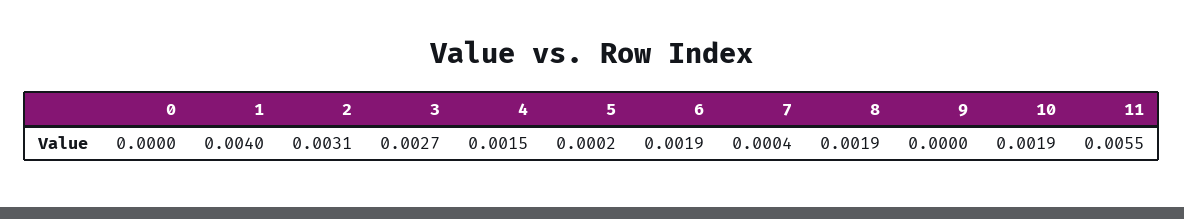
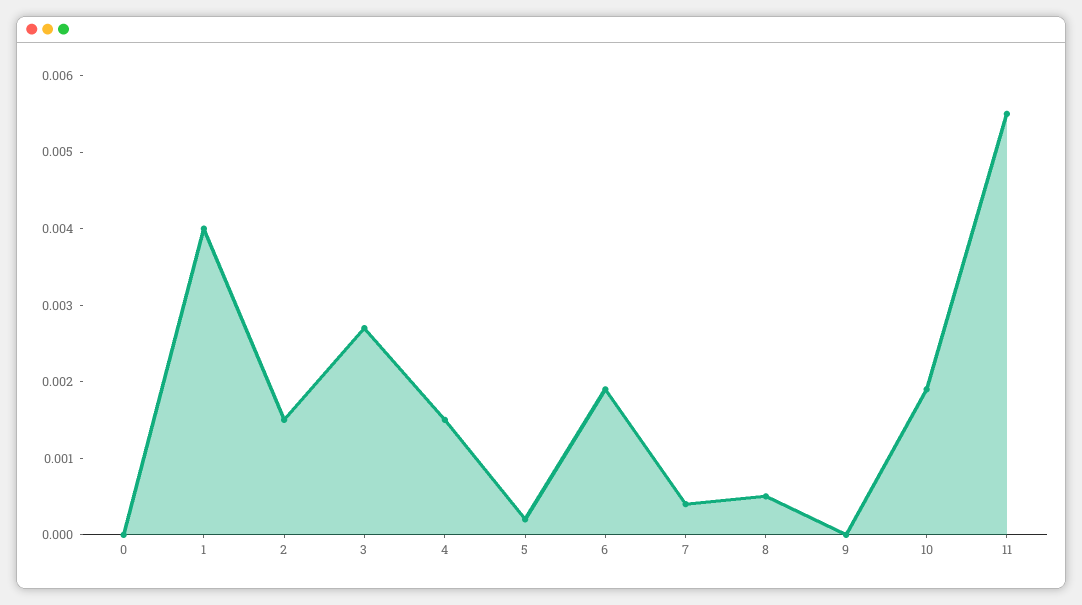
2: 0.0031 -> 0.0015
8: 0.0019 -> 0.0005

